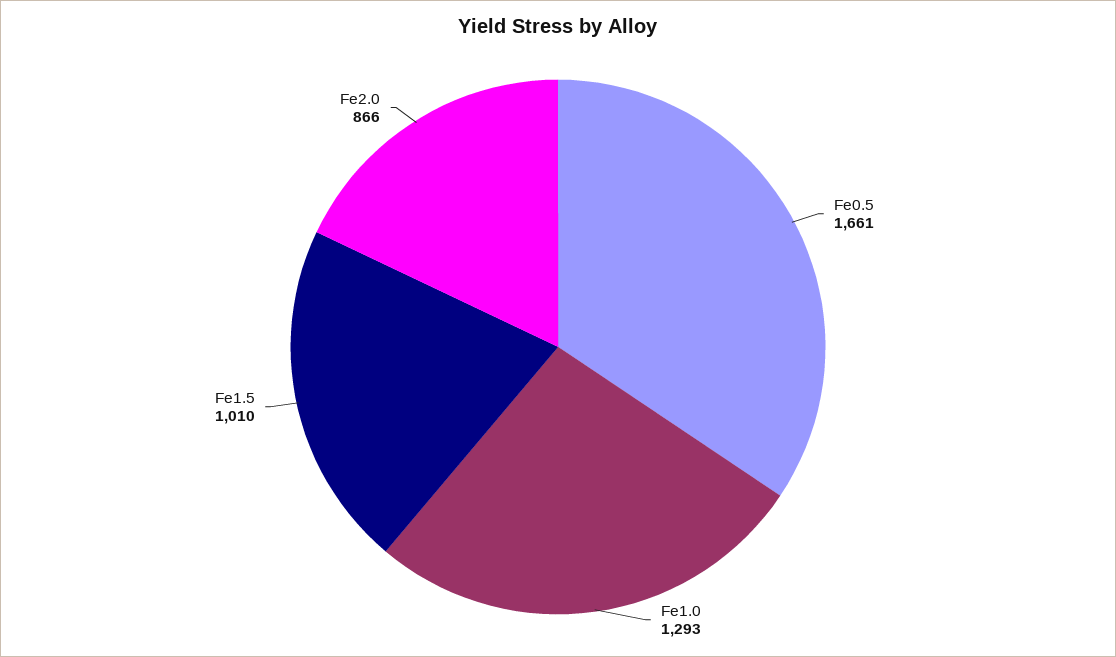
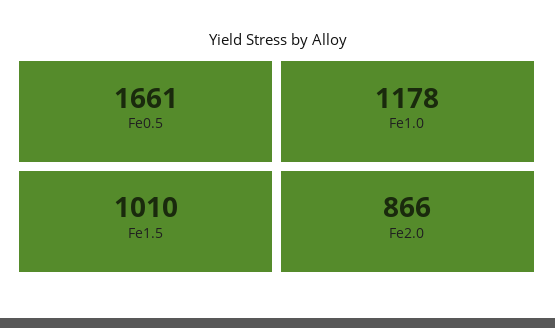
Fe1.0: 1293 -> 1178

